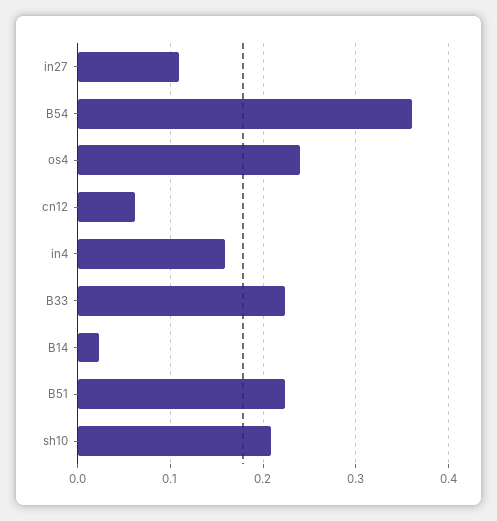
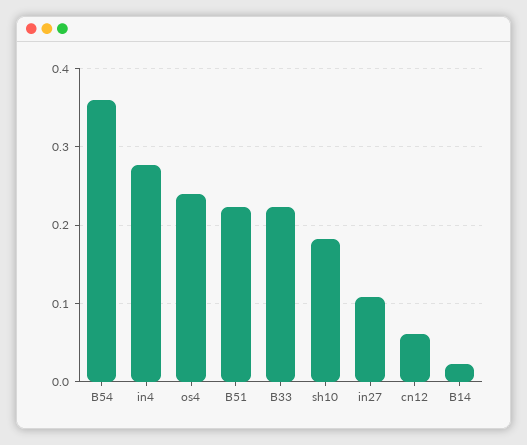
in4: 0.16 -> 0.28
sh10: 0.21 -> 0.18

